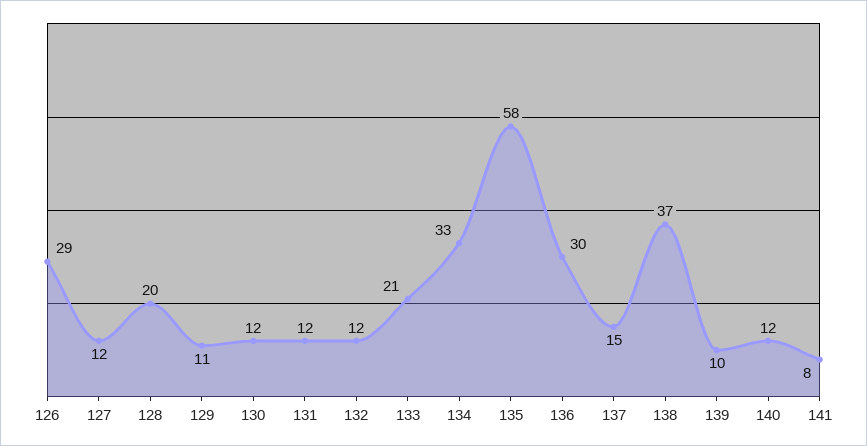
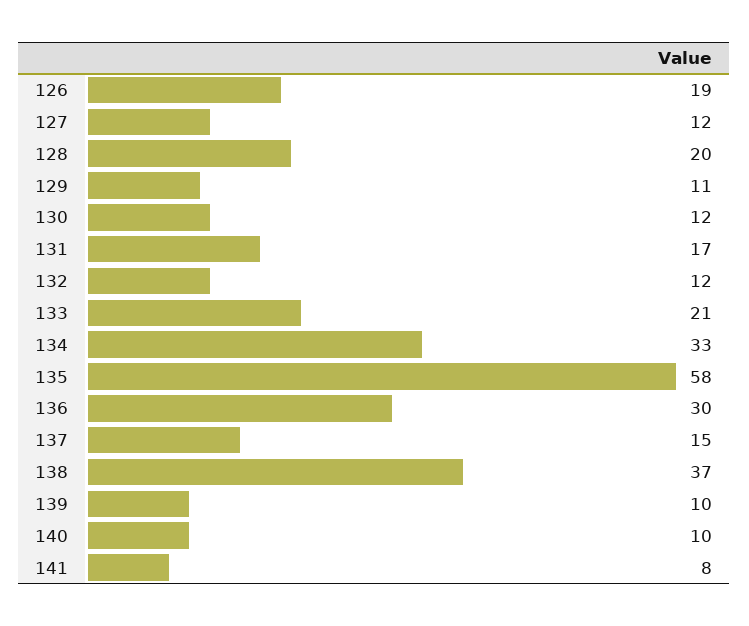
126: 29 -> 19
131: 12 -> 17
140: 12 -> 10

